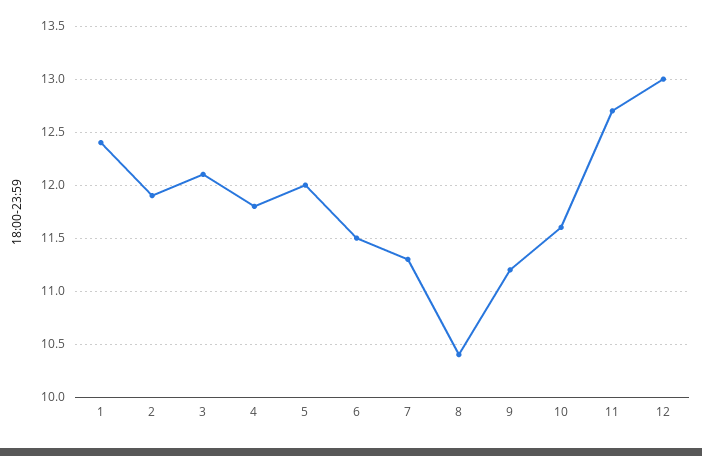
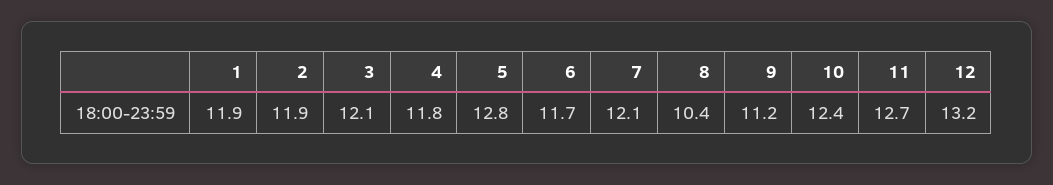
1: 12.4 -> 11.9
5: 12 -> 12.8
6: 11.5 -> 11.7
7: 11.3 -> 12.1
10: 11.6 -> 12.4
12: 13 -> 13.2

